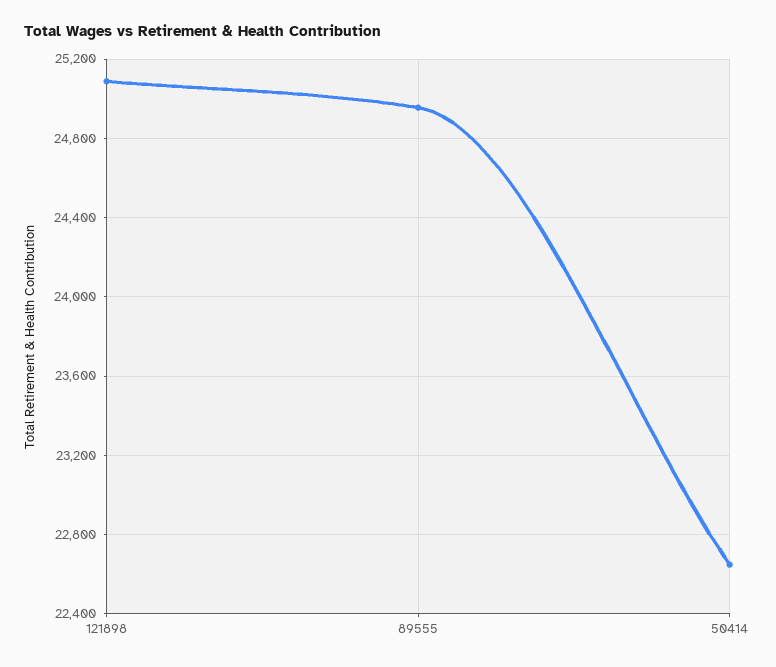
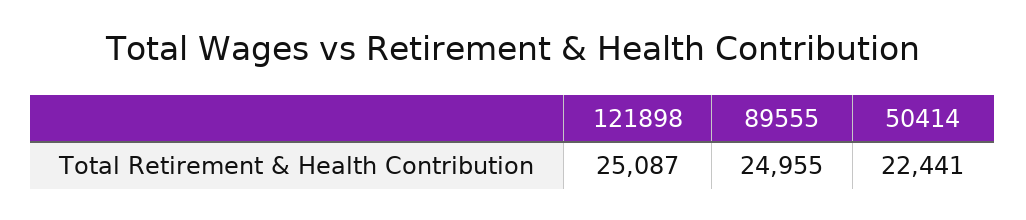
50414: 22650 -> 22441

